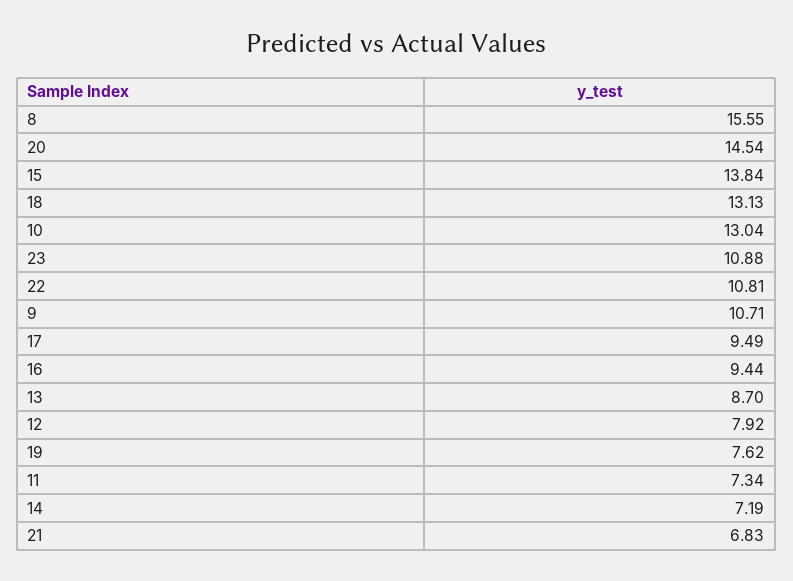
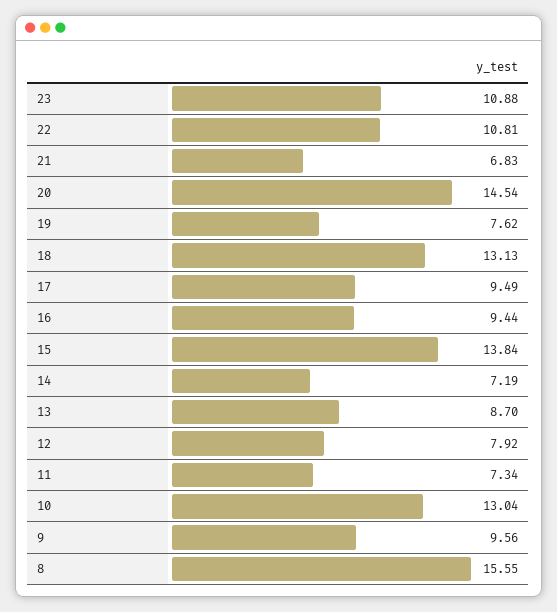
9: 10.71 -> 9.56

